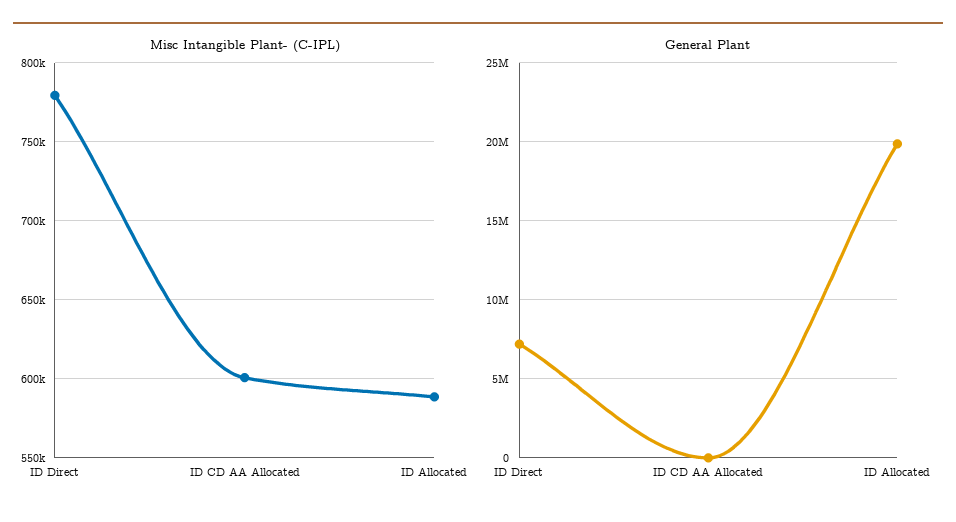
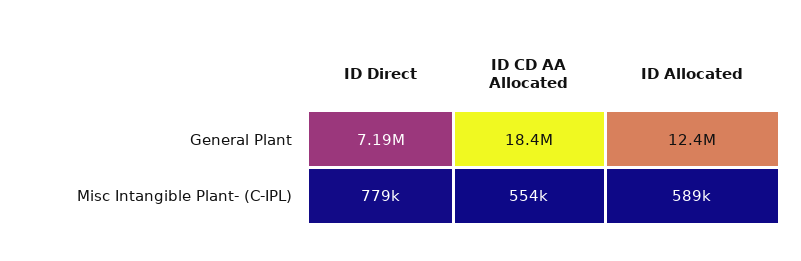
Misc Intangible Plant- (C-IPL), ID CD AA Allocated: 600000 -> 554000
General Plant, ID CD AA Allocated: 0 -> 18400000
General Plant, ID Allocated: 20000000 -> 12400000

